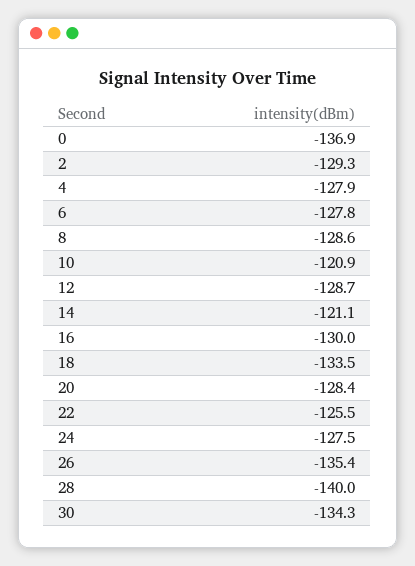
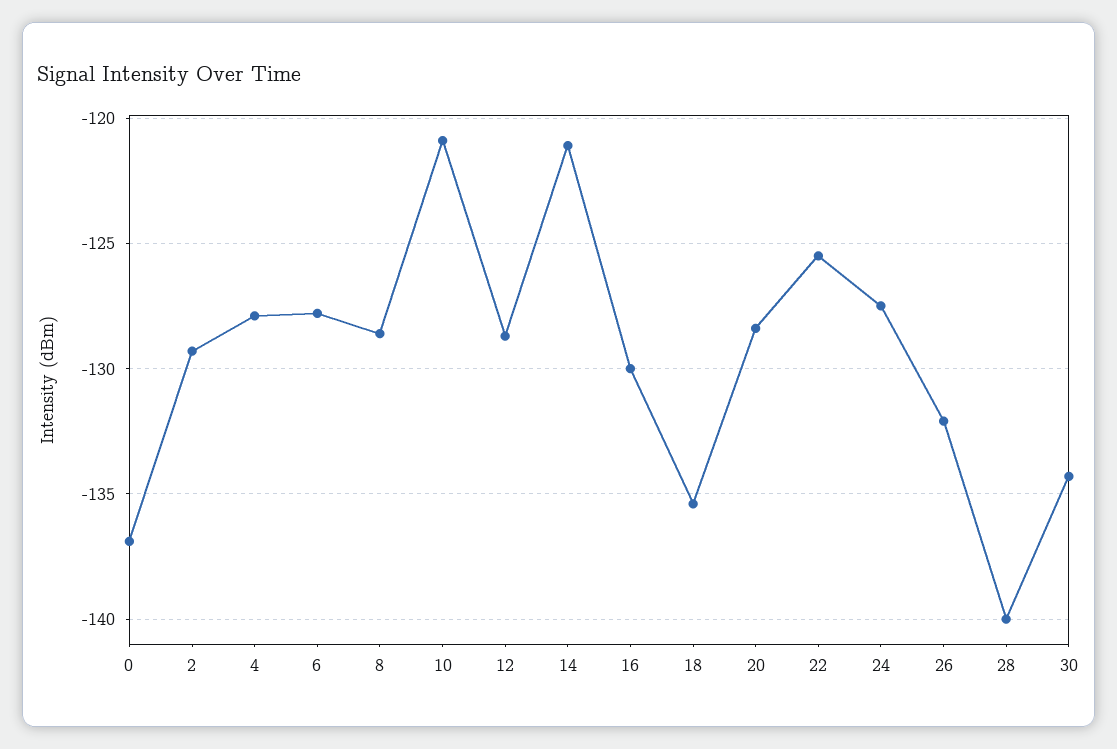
18: -133.5 -> -135.5
26: -135.4 -> -132

